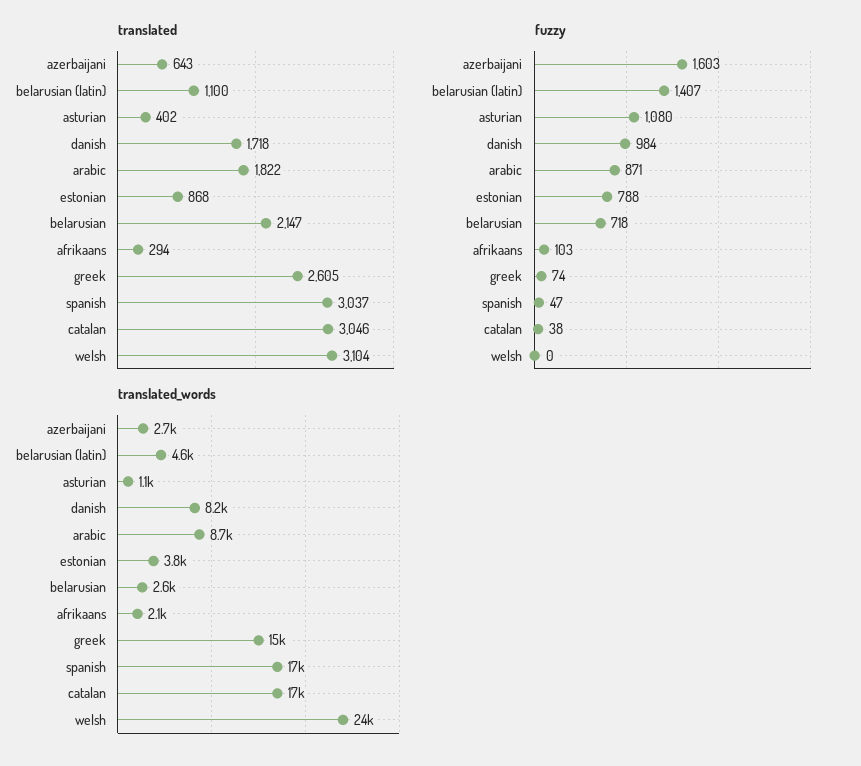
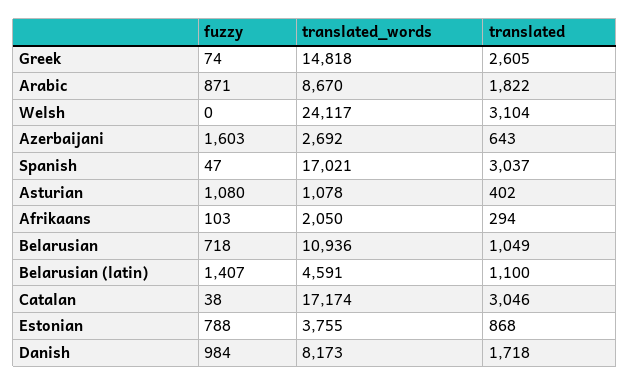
translated, belarusian: 2147 -> 1049
translated_words, belarusian: 2600 -> 10936

